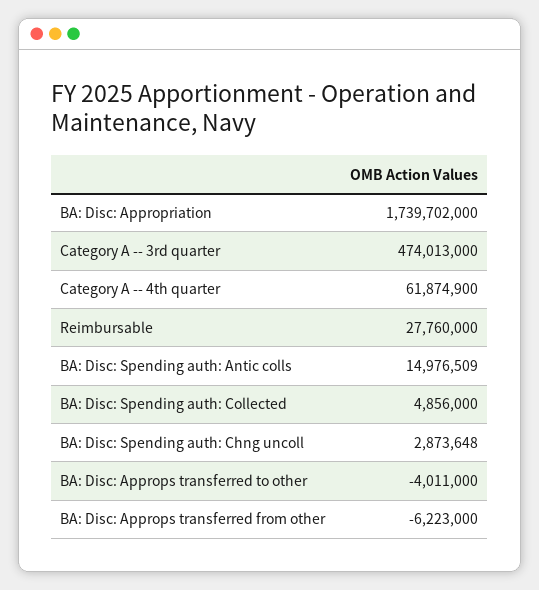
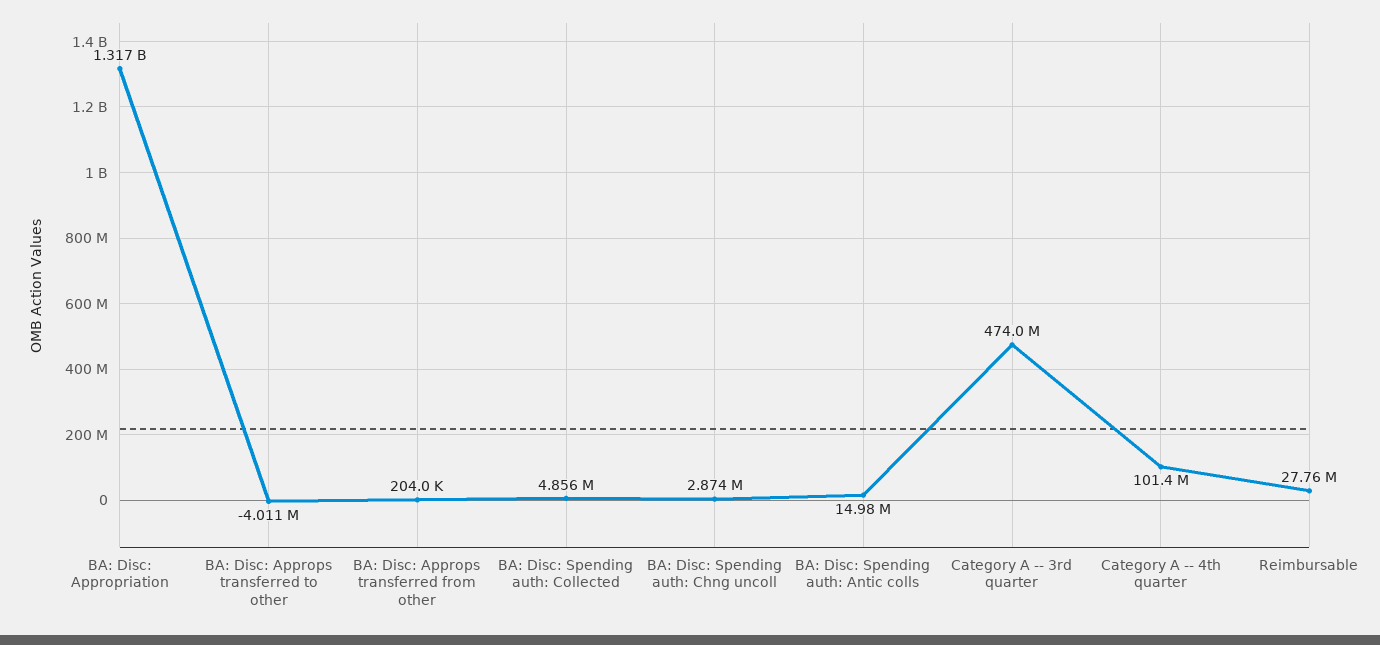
BA: Disc: Appropriation: 1739702000 -> 1317000000
Category A -- 4th quarter: 61874900 -> 101400000
BA: Disc: Approps transferred from other: -6223000 -> 204000

